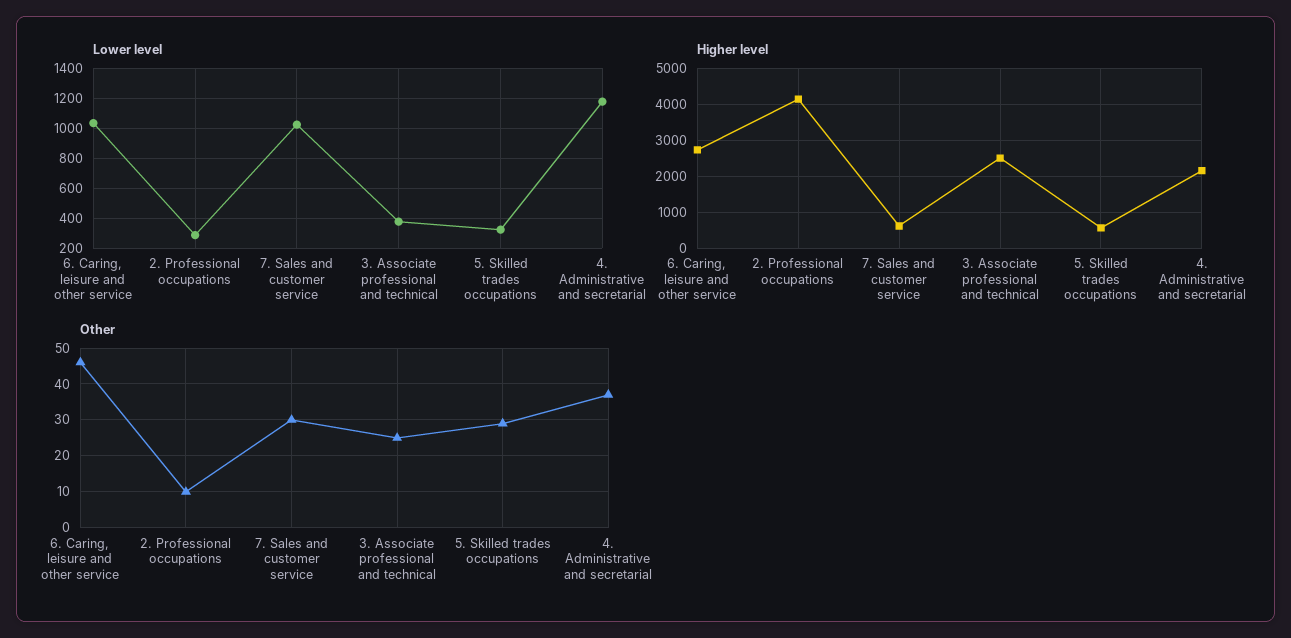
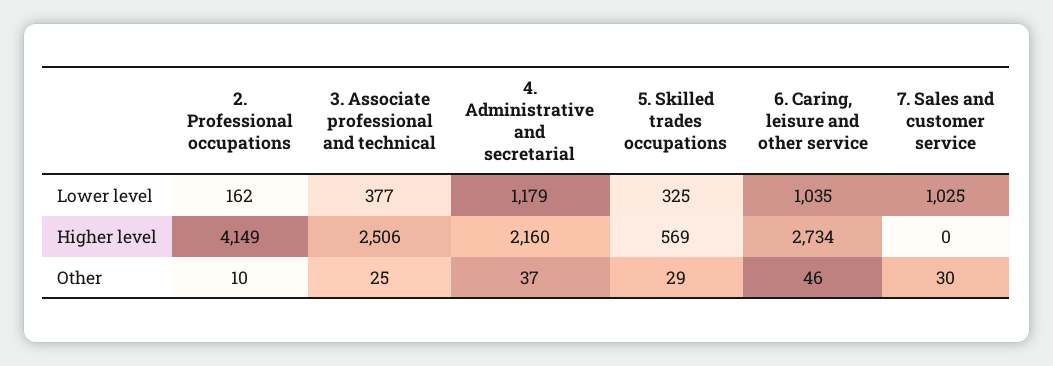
Lower level, 2. Professional occupations: 300 -> 162
Higher level, 7. Sales and customer service: 600 -> 0

